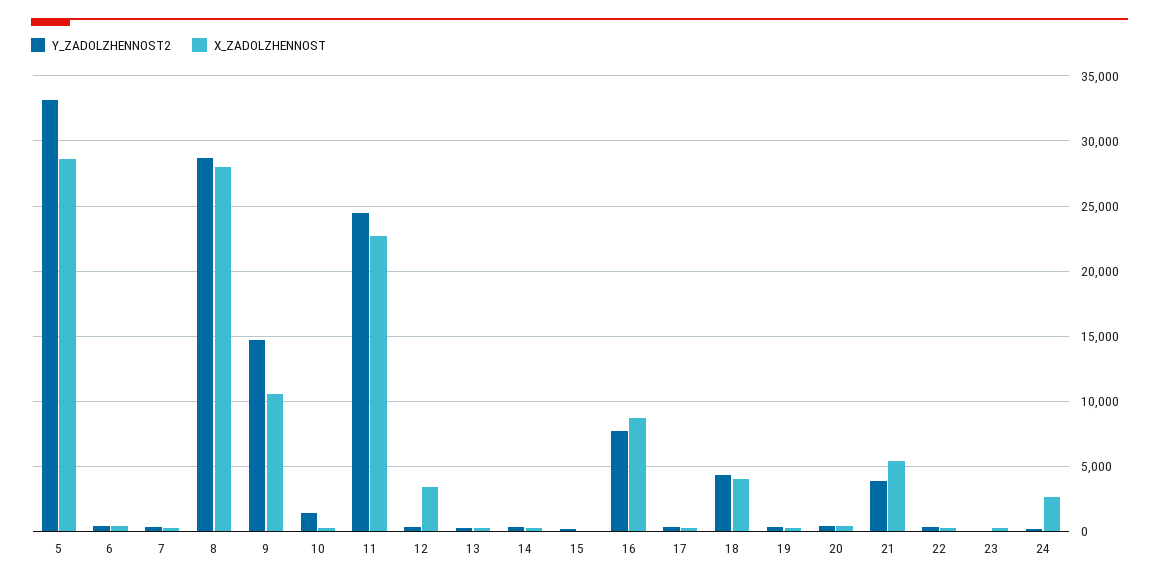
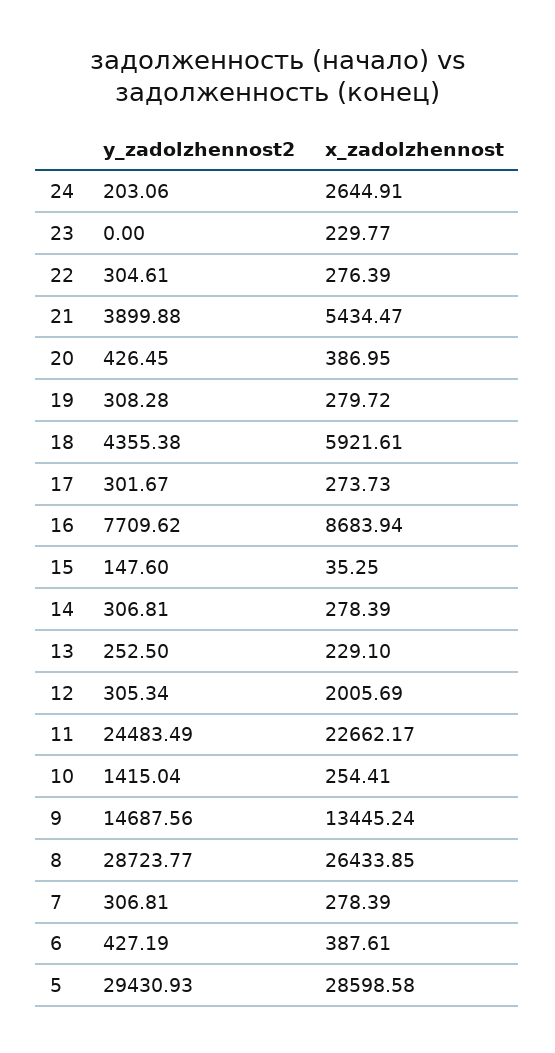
Y_ZADOLZHENNOST2, 5: 33000 -> 29430.93
X_ZADOLZHENNOST, 8: 28000 -> 26433.85
X_ZADOLZHENNOST, 9: 10500 -> 13445.24
X_ZADOLZHENNOST, 12: 3500 -> 2005.69
X_ZADOLZHENNOST, 18: 4000 -> 5921.61

